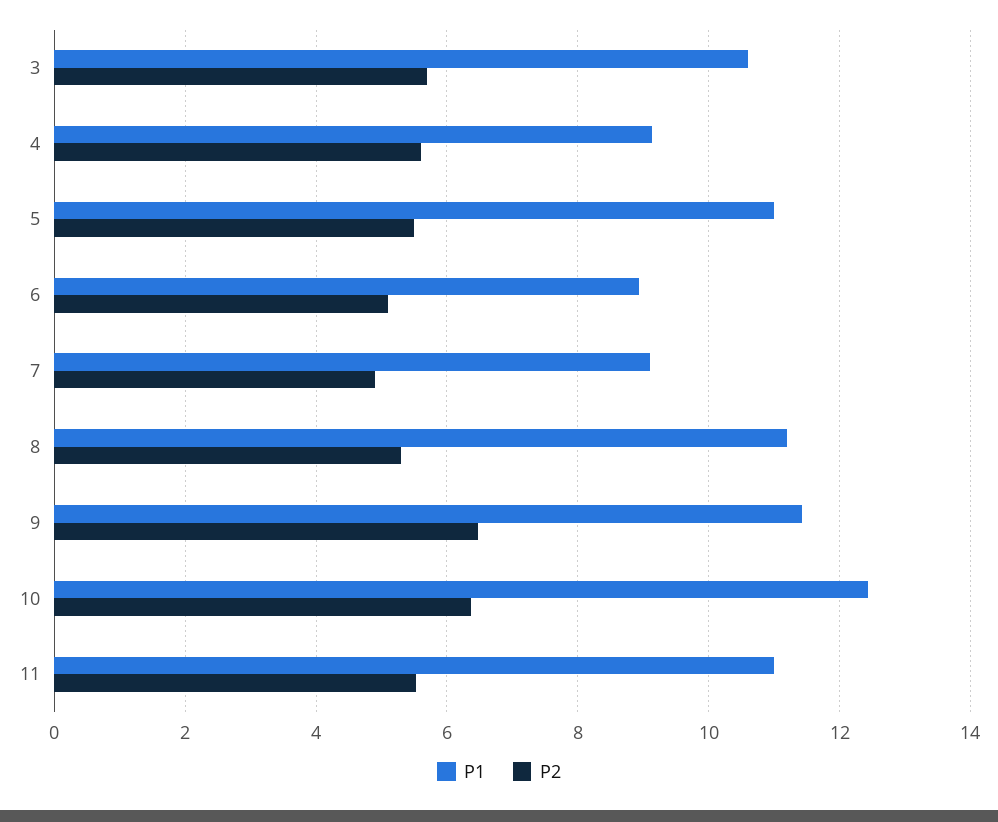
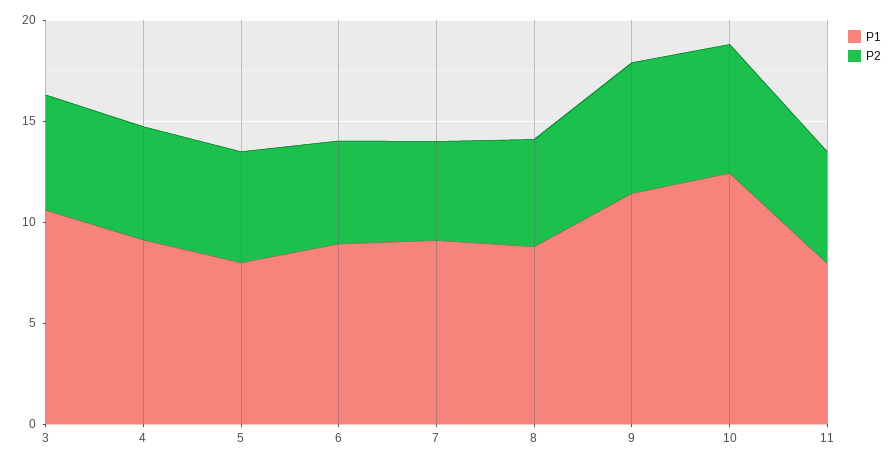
P1, 5: 11 -> 8
P1, 8: 11.2 -> 9
P1, 11: 11 -> 8

